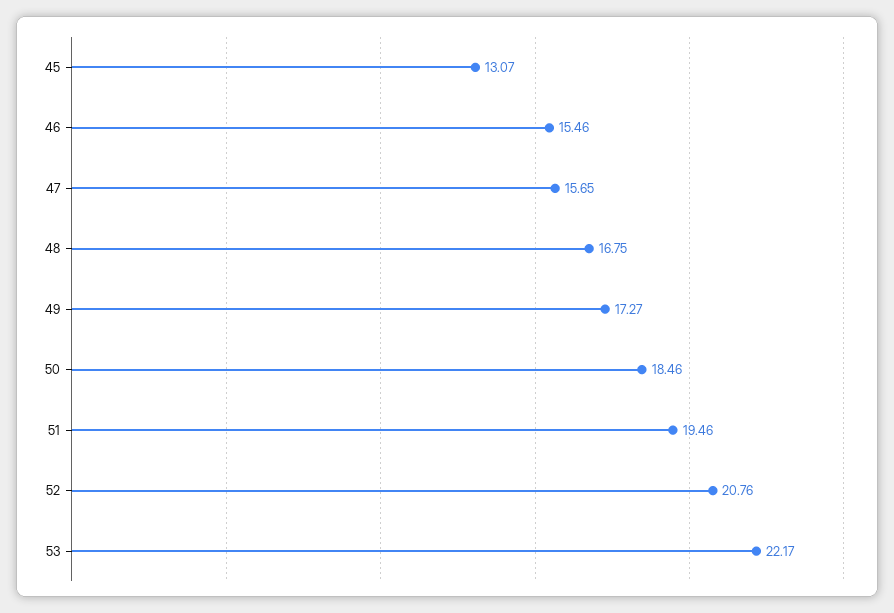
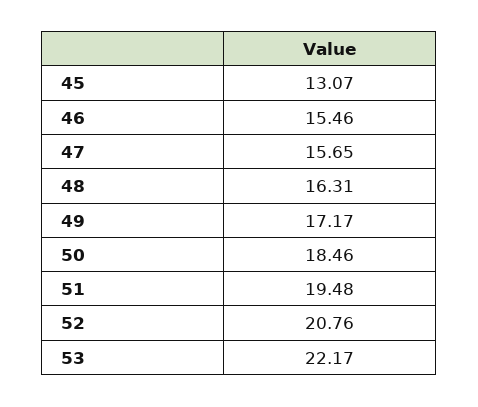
48: 16.75 -> 16.31
49: 17.27 -> 17.17
51: 19.46 -> 19.48

